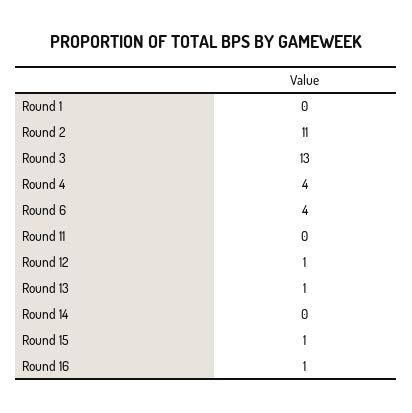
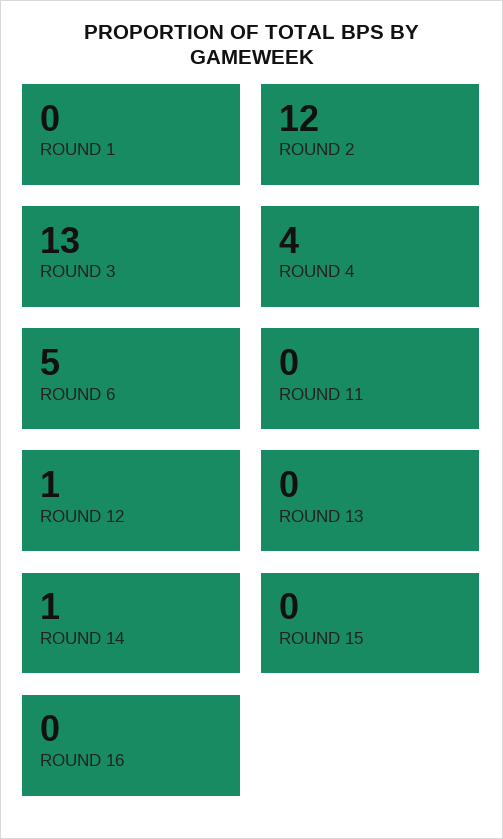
Round 2: 11 -> 12
Round 6: 4 -> 5
Round 13: 1 -> 0
Round 14: 0 -> 1
Round 15: 1 -> 0
Round 16: 1 -> 0

